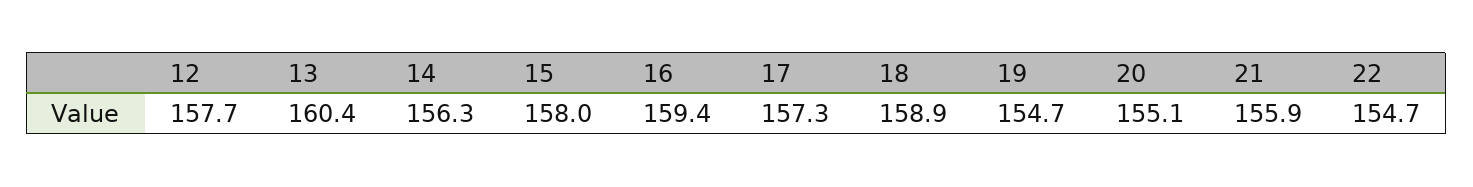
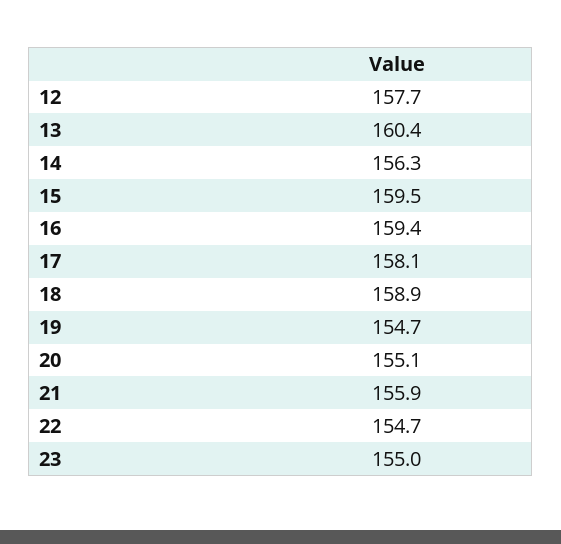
15: 158 -> 159.5
17: 157.3 -> 158.1
23: none -> 155

